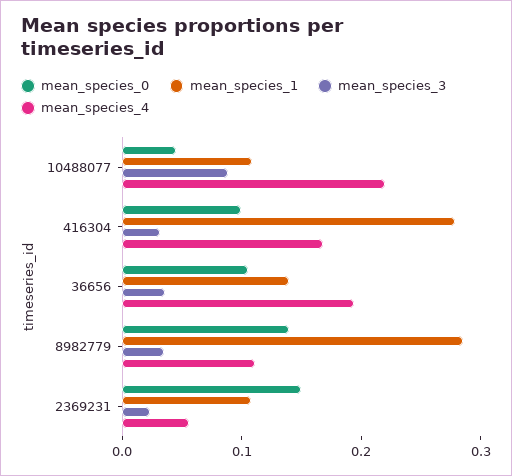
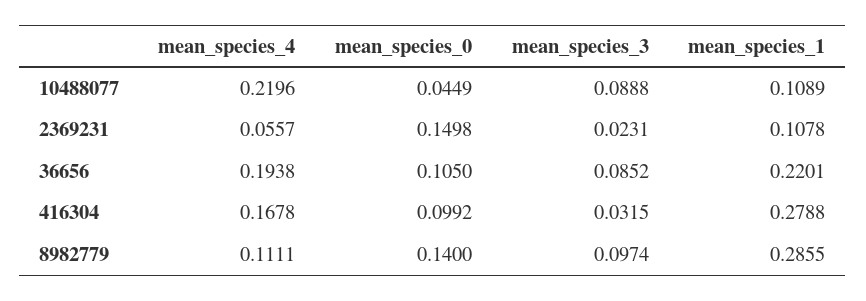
mean_species_1, 36656: 0.14 -> 0.2201
mean_species_3, 36656: 0.04 -> 0.0852
mean_species_3, 8982779: 0.04 -> 0.0974

